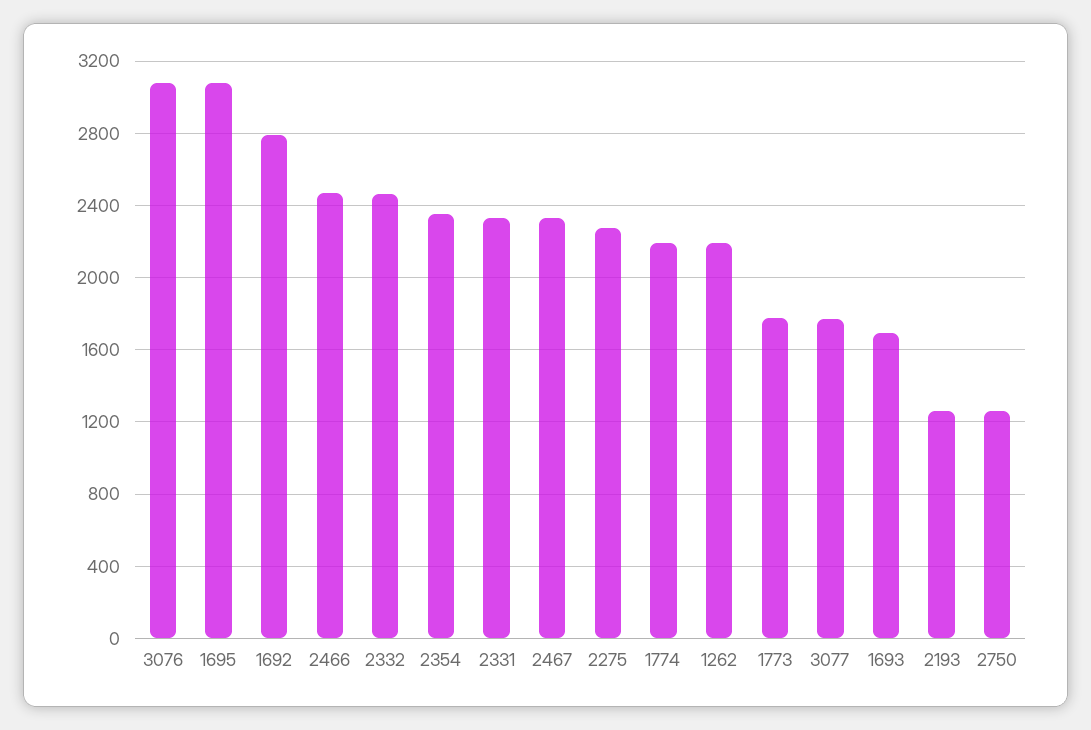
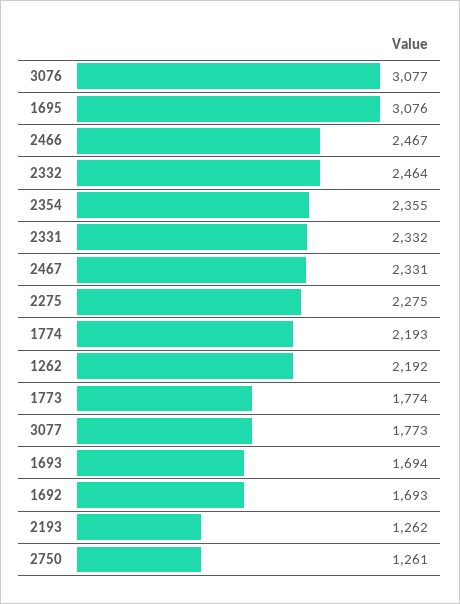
1692: 2800 -> 1693

